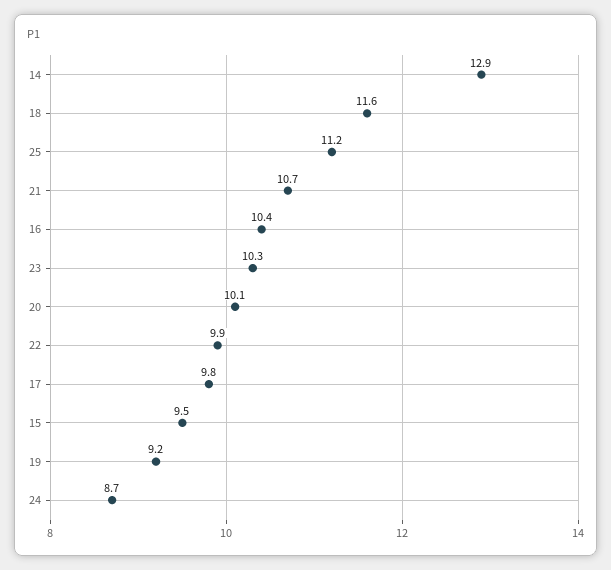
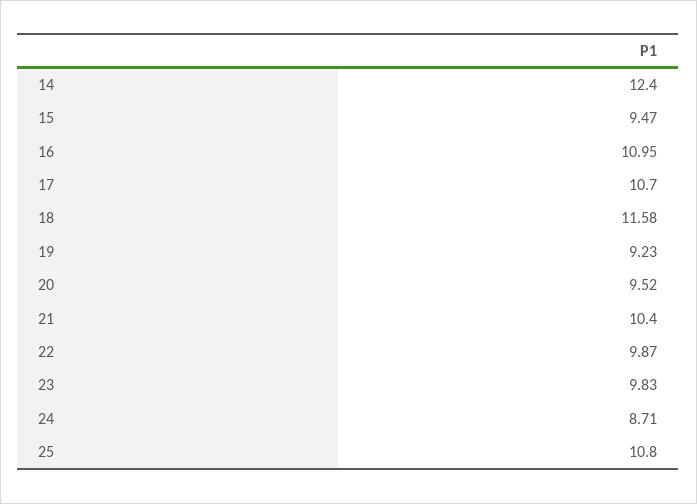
14: 12.9 -> 12.4
25: 11.2 -> 10.8
21: 10.7 -> 10.4
16: 10.4 -> 10.95
23: 10.3 -> 9.83
20: 10.1 -> 9.52
17: 9.8 -> 10.7

